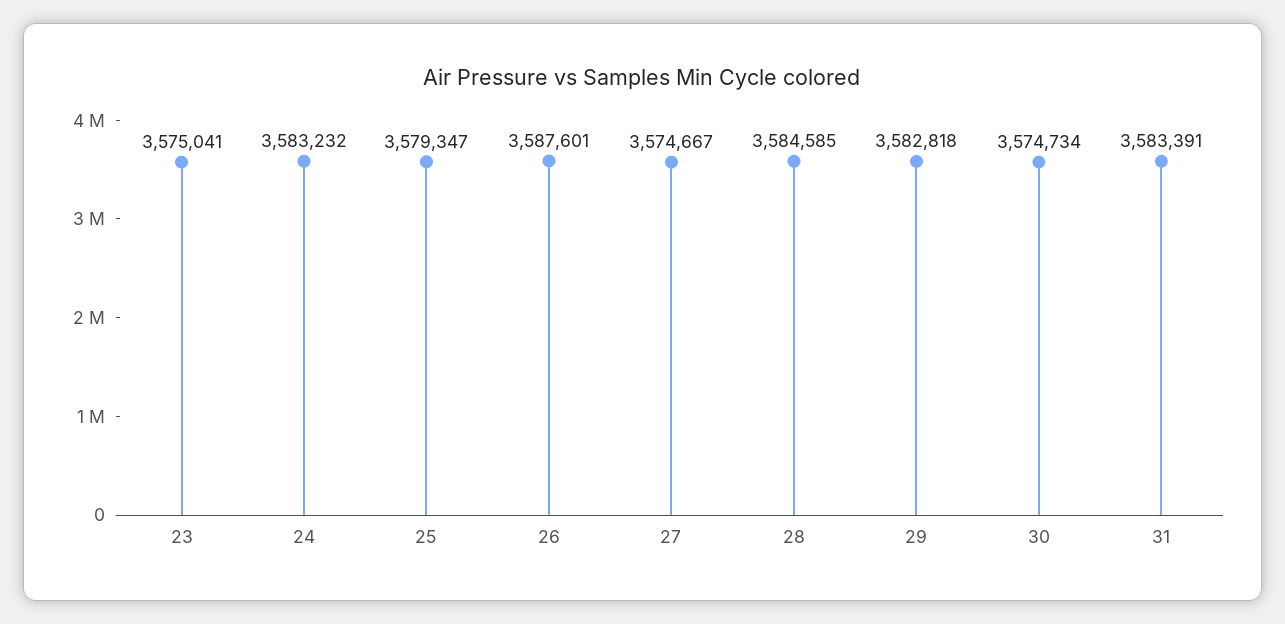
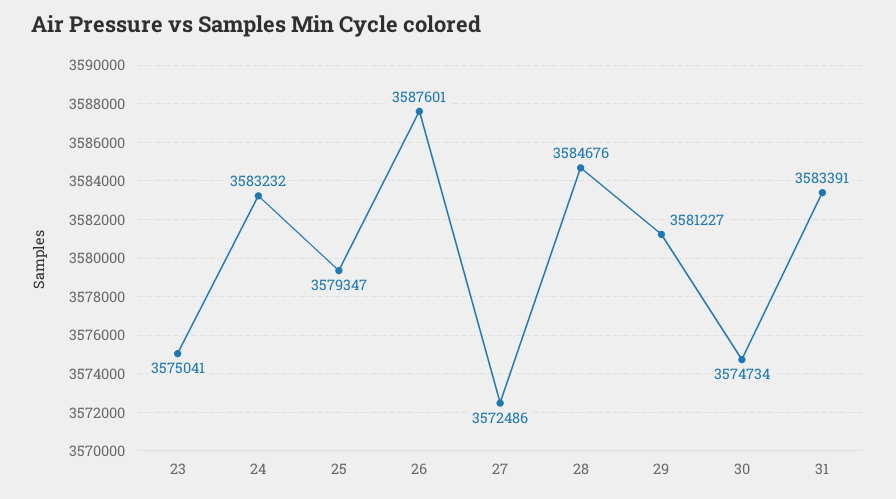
27: 3574667 -> 3572486
28: 3584585 -> 3584676
29: 3582818 -> 3581227

